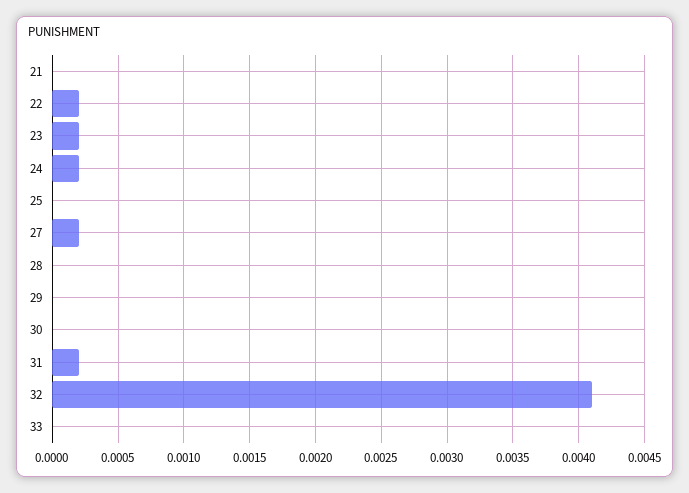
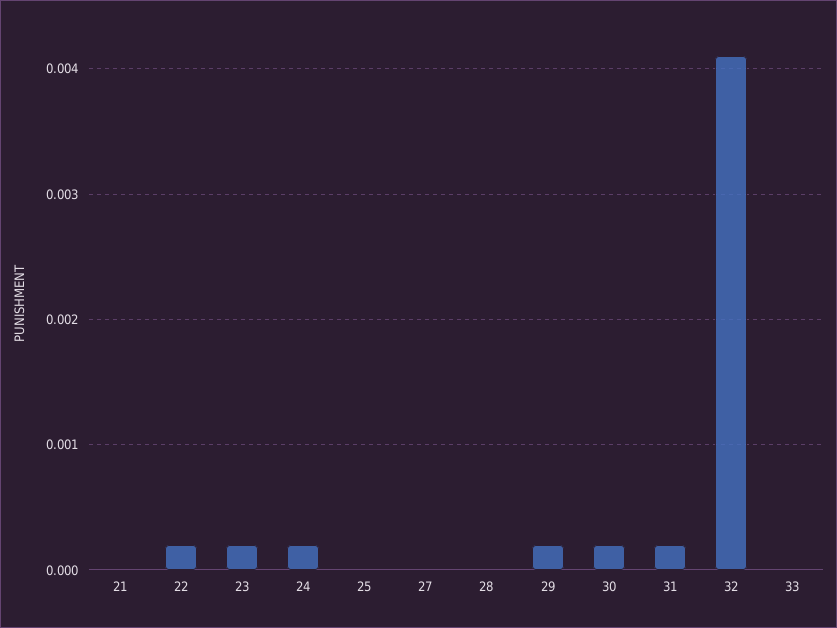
27: 0.0002 -> 0
29: 0 -> 0.0002
30: 0 -> 0.0002

